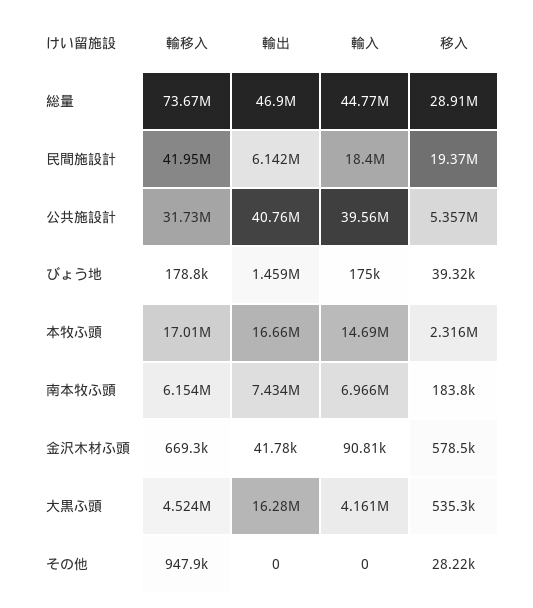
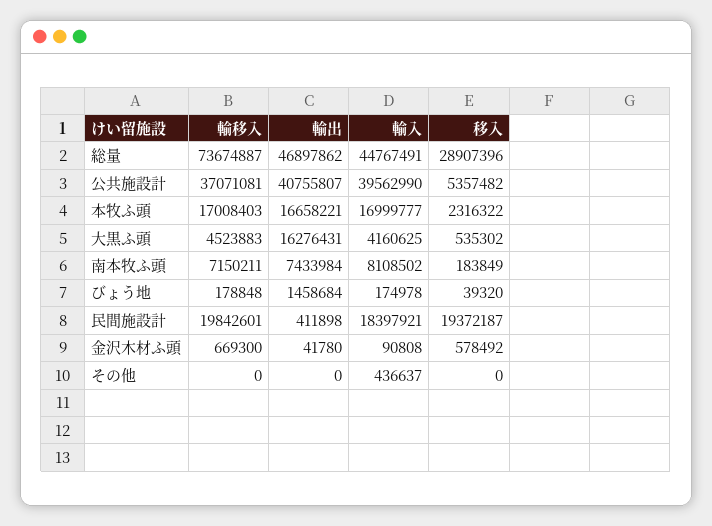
輸移入, 民間施設計: 41950000 -> 19842601
輸出, 民間施設計: 6142000 -> 411898
輸移入, 公共施設計: 31730000 -> 37071081
輸入, 本牧ふ頭: 14690000 -> 16999777
輸移入, 南本牧ふ頭: 6154000 -> 7150211
輸入, 南本牧ふ頭: 6966000 -> 8108502
輸移入, その他: 947900 -> 0
輸入, その他: 0 -> 436637
移入, その他: 28220 -> 0

